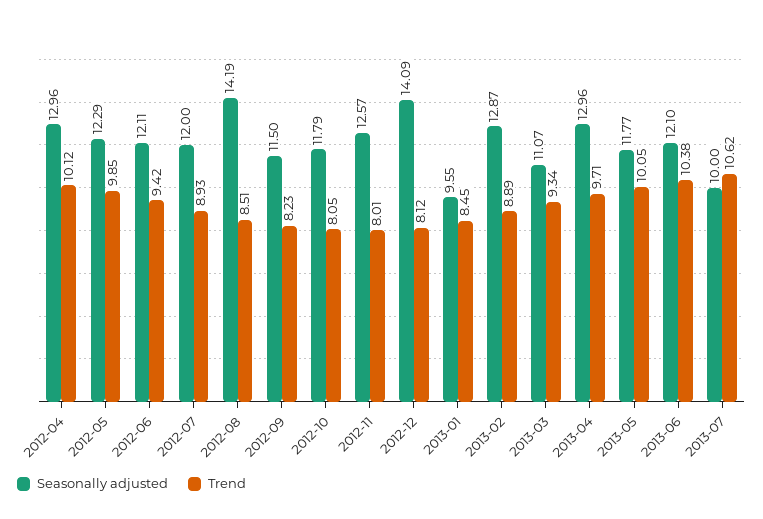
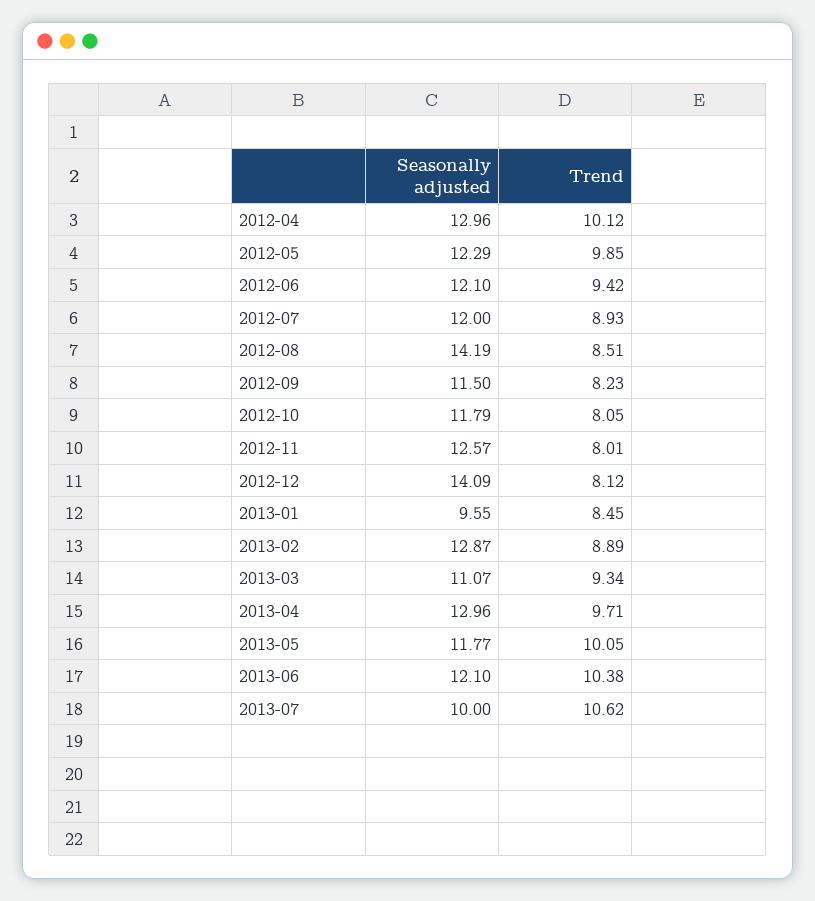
Seasonally adjusted, 2012-06: 12.11 -> 12.1

